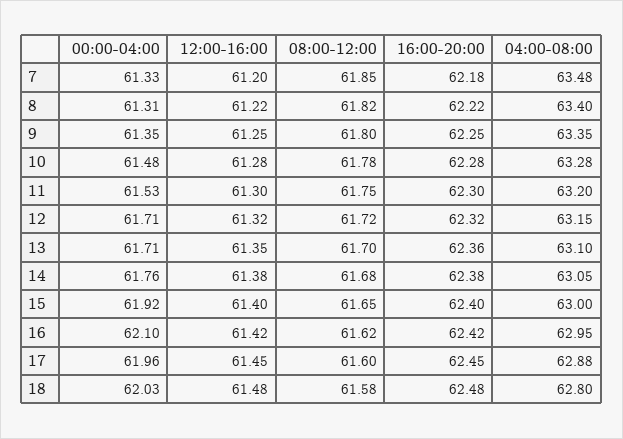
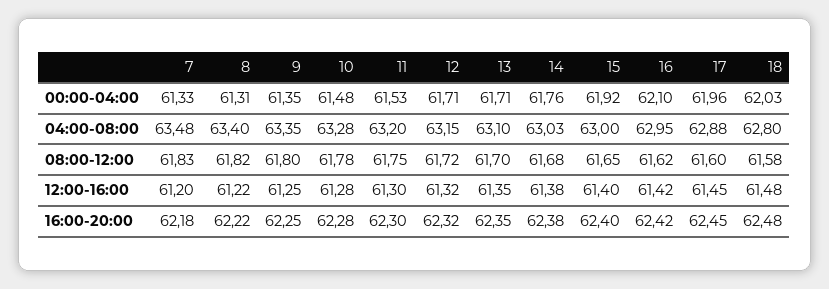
08:00-12:00, 7: 61.85 -> 61.83
16:00-20:00, 13: 62.36 -> 62.35
04:00-08:00, 14: 63.05 -> 63.03

